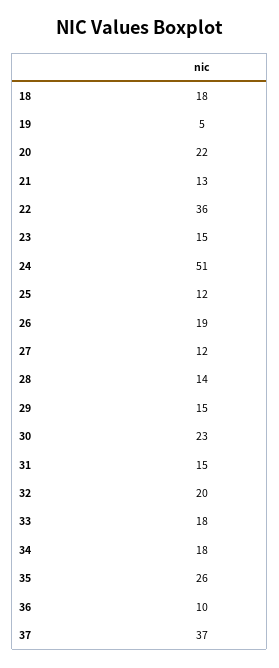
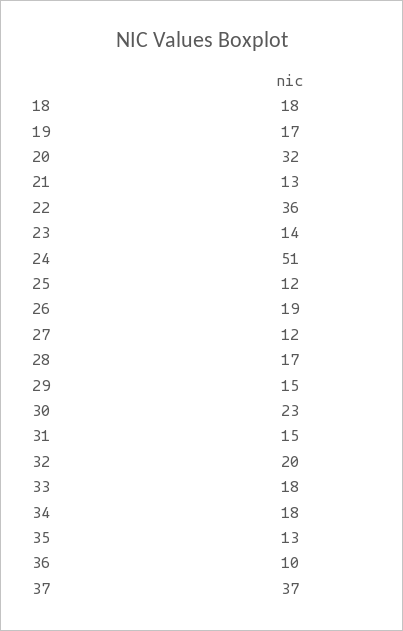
19: 5 -> 17
20: 22 -> 32
23: 15 -> 14
28: 14 -> 17
35: 26 -> 13

